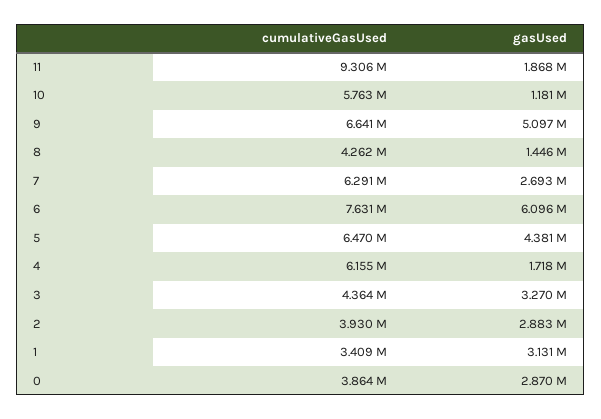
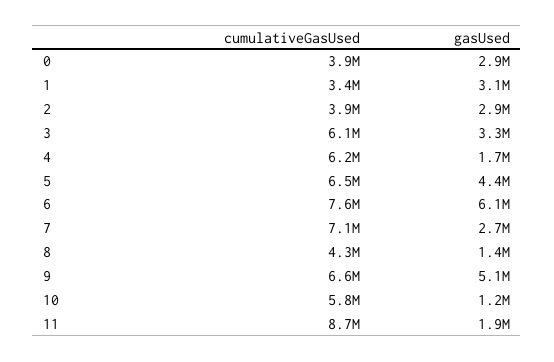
cumulativeGasUsed, 11: 9306000 -> 8700000
cumulativeGasUsed, 7: 6291000 -> 7100000
cumulativeGasUsed, 3: 4364000 -> 6100000

